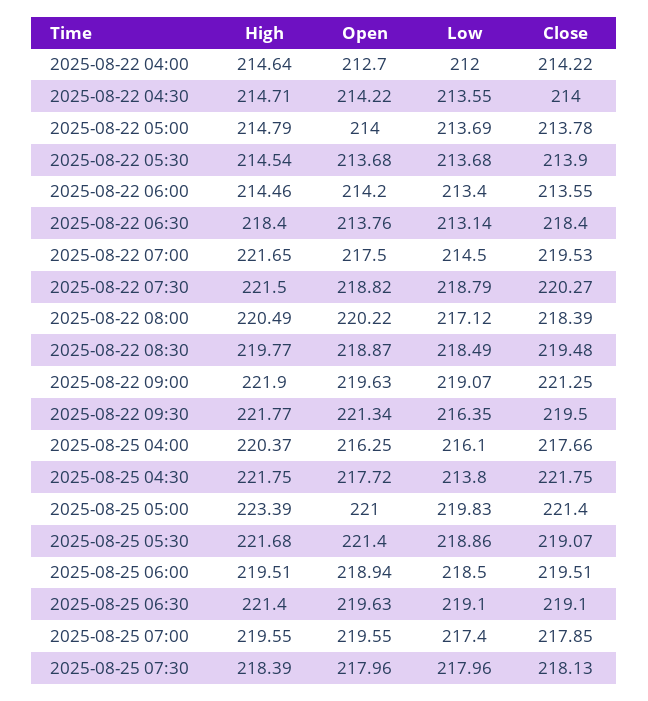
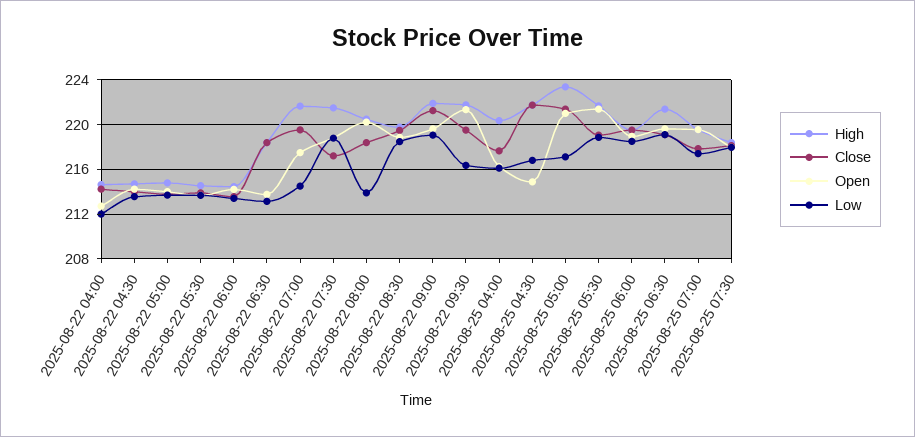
Close, 2025-08-22 07:30: 220.27 -> 217
Low, 2025-08-22 08:00: 217.12 -> 214
Open, 2025-08-25 04:30: 217.72 -> 215
Low, 2025-08-25 04:30: 213.8 -> 217
Low, 2025-08-25 05:00: 219.83 -> 217

